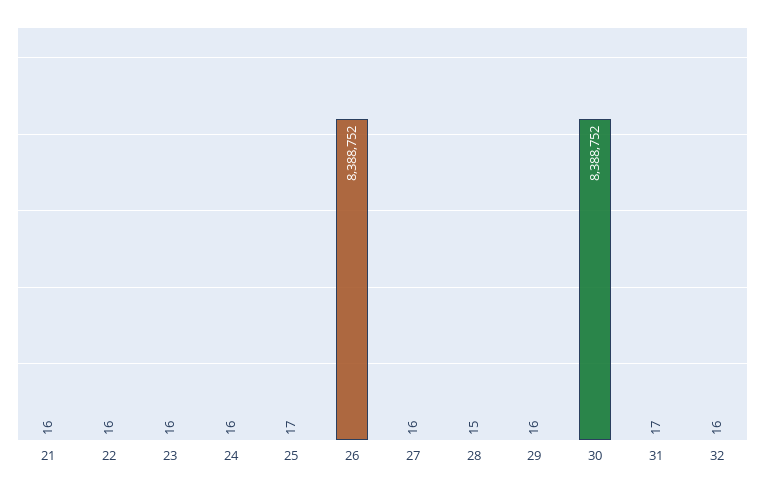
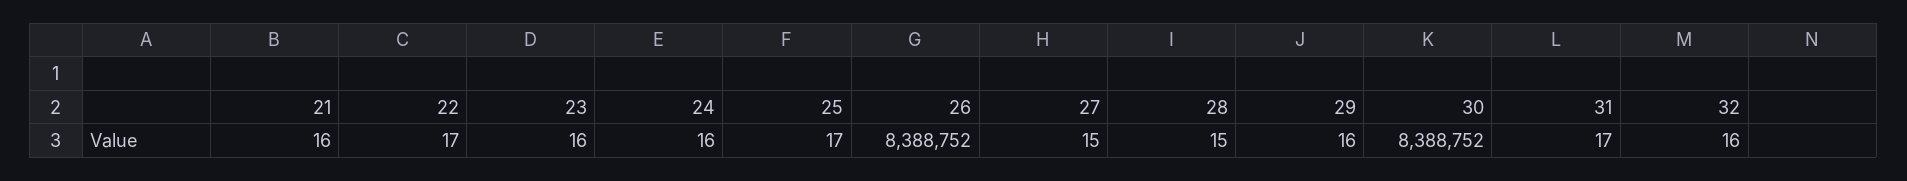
22: 16 -> 17
27: 16 -> 15

